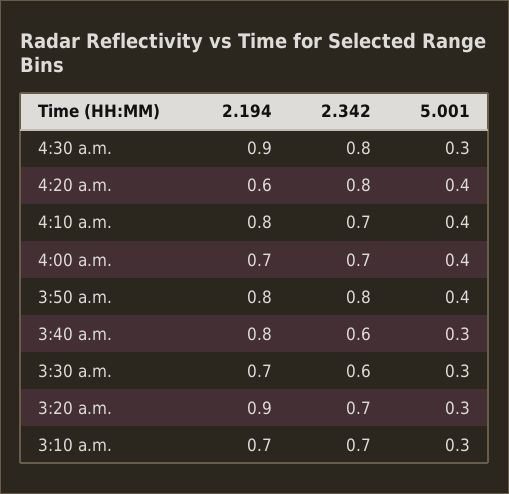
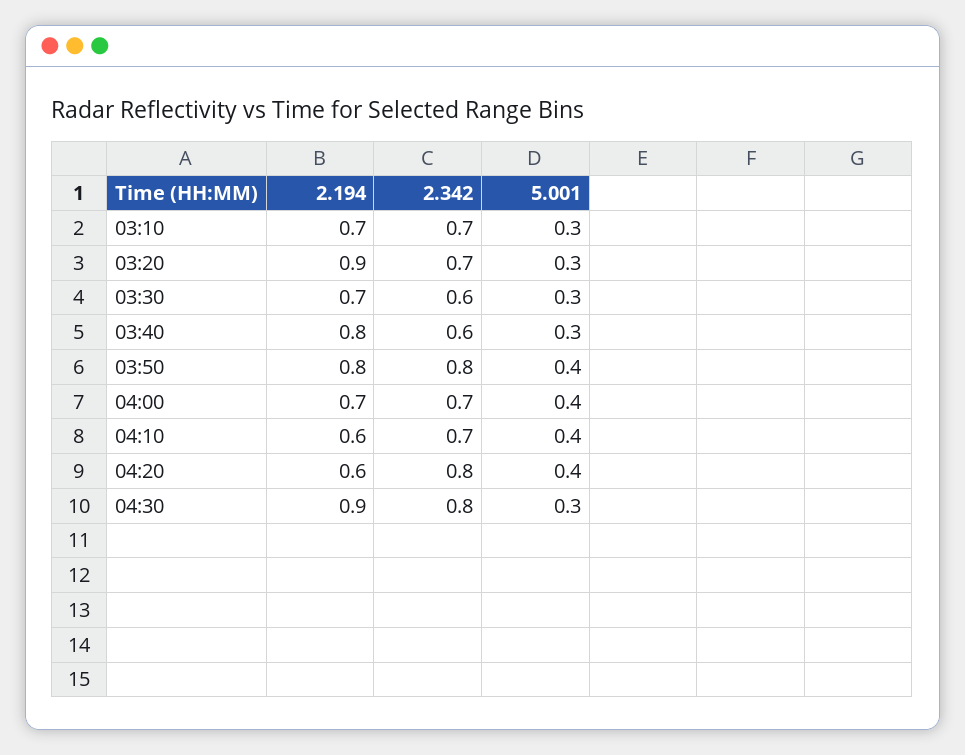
2.194, 4:10 a.m.: 0.8 -> 0.6

